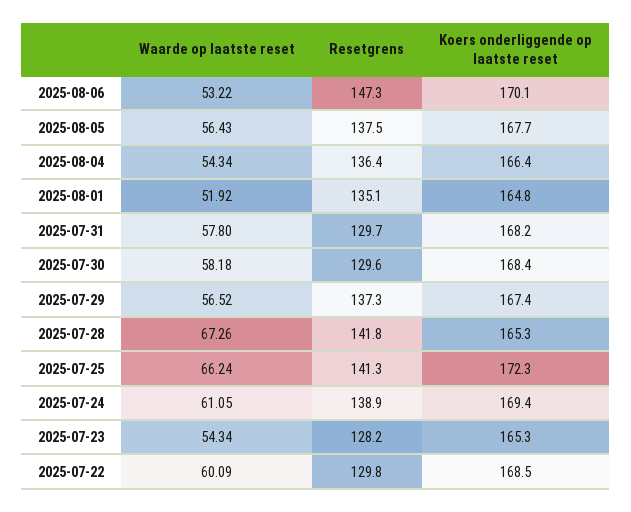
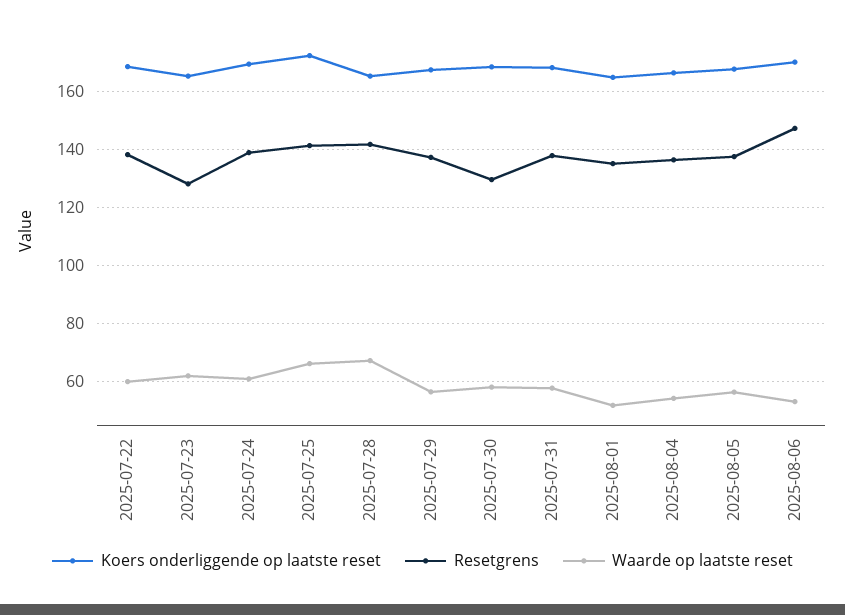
Resetgrens, 2025-07-31: 129.7 -> 137.5
Waarde op laatste reset, 2025-07-23: 54.34 -> 62.5
Resetgrens, 2025-07-22: 129.8 -> 137.5

